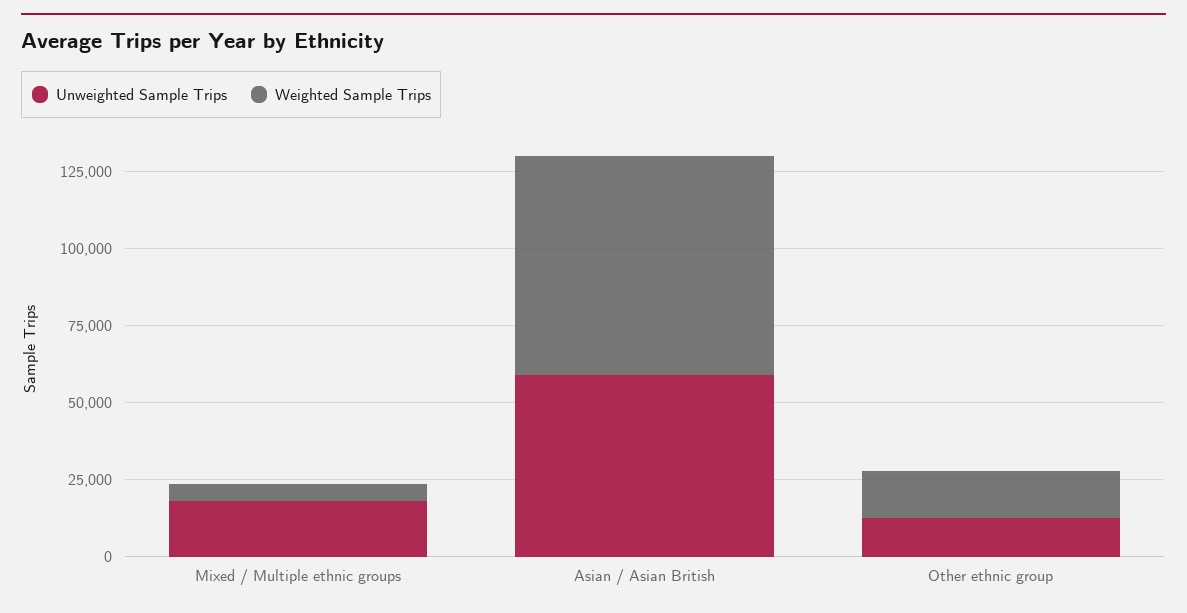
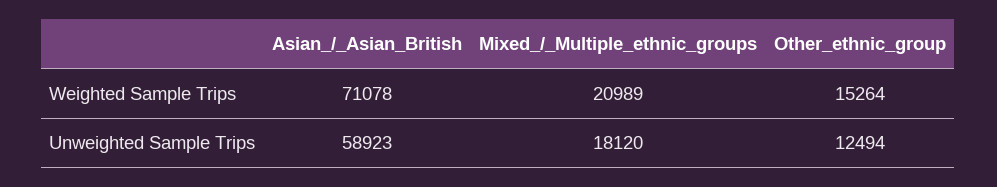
Weighted Sample Trips, Mixed / Multiple ethnic groups: 5000 -> 20989

